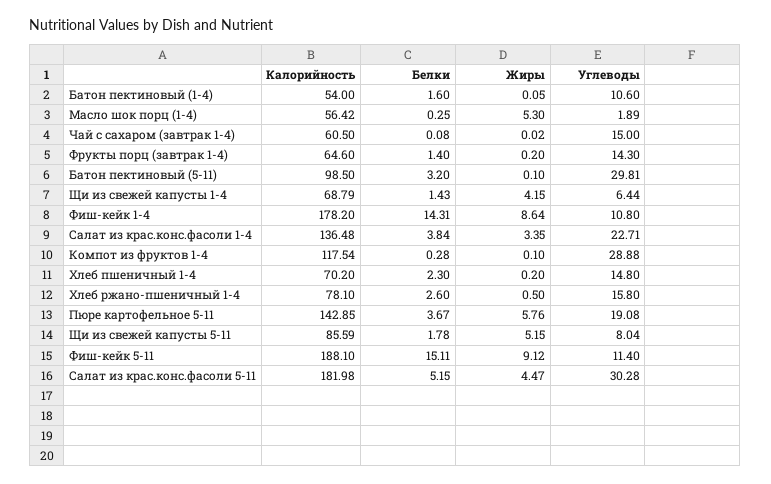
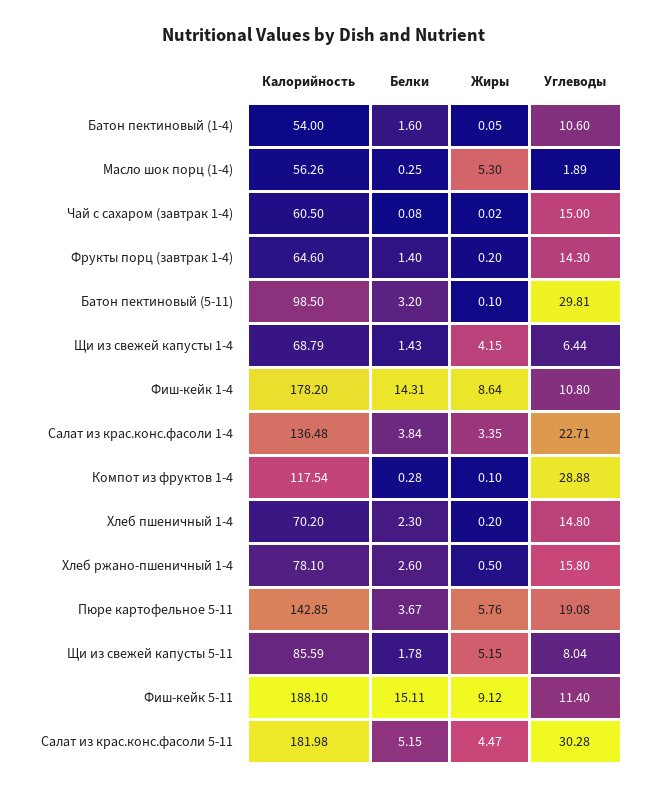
Калорийность, Масло шок порц (1-4): 56.42 -> 56.26

